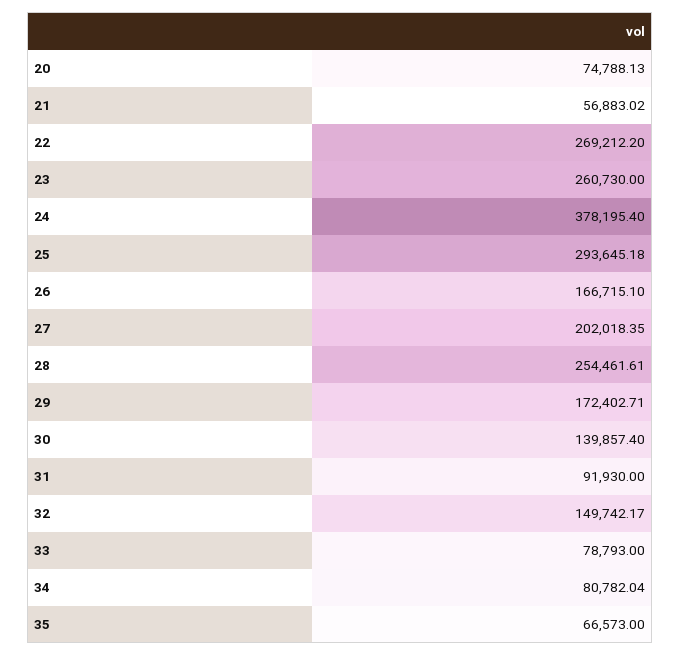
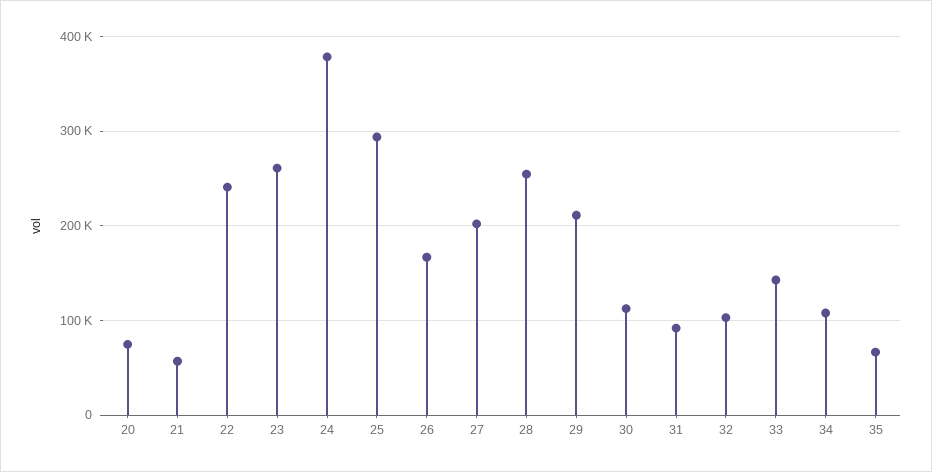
22: 269212.2 -> 240000
29: 172402.71 -> 210000
30: 139857.4 -> 110000
32: 149742.17 -> 100000
33: 78793 -> 140000
34: 80782.04 -> 110000

